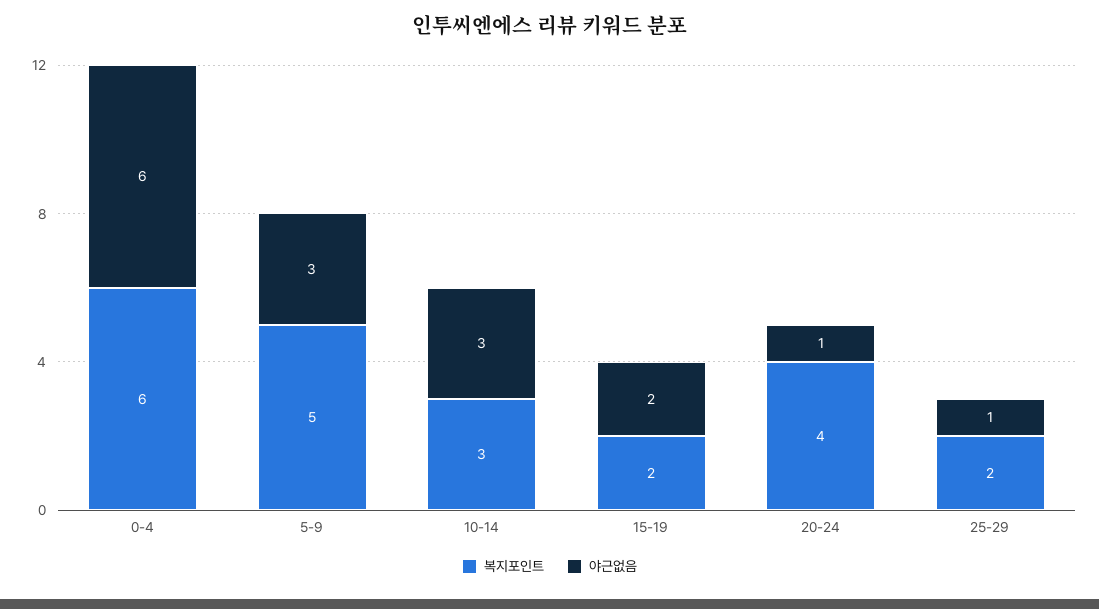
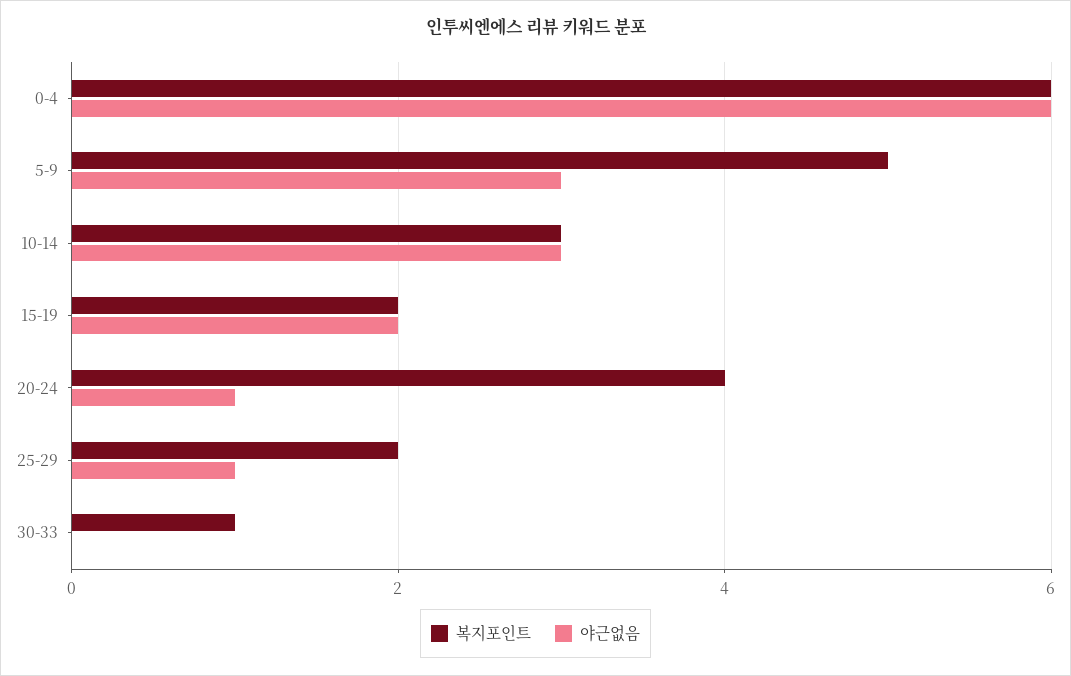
복지포인트, 30-33: none -> 1
야근없음, 30-33: none -> 0

